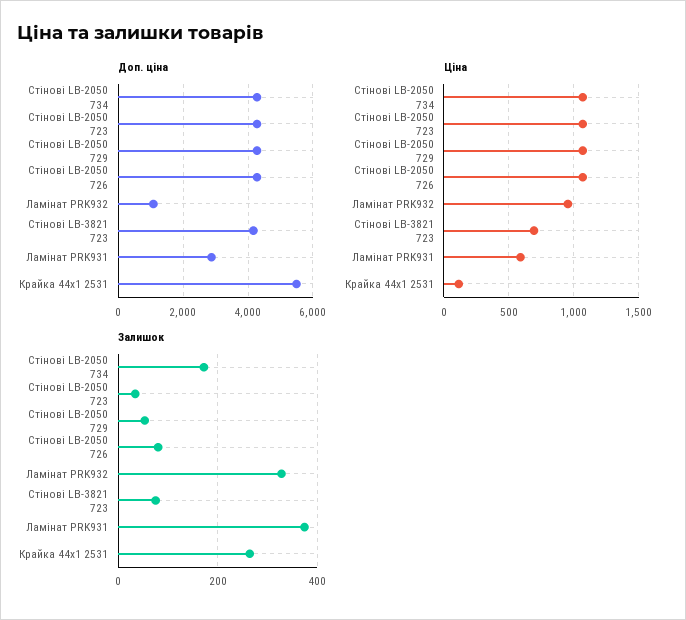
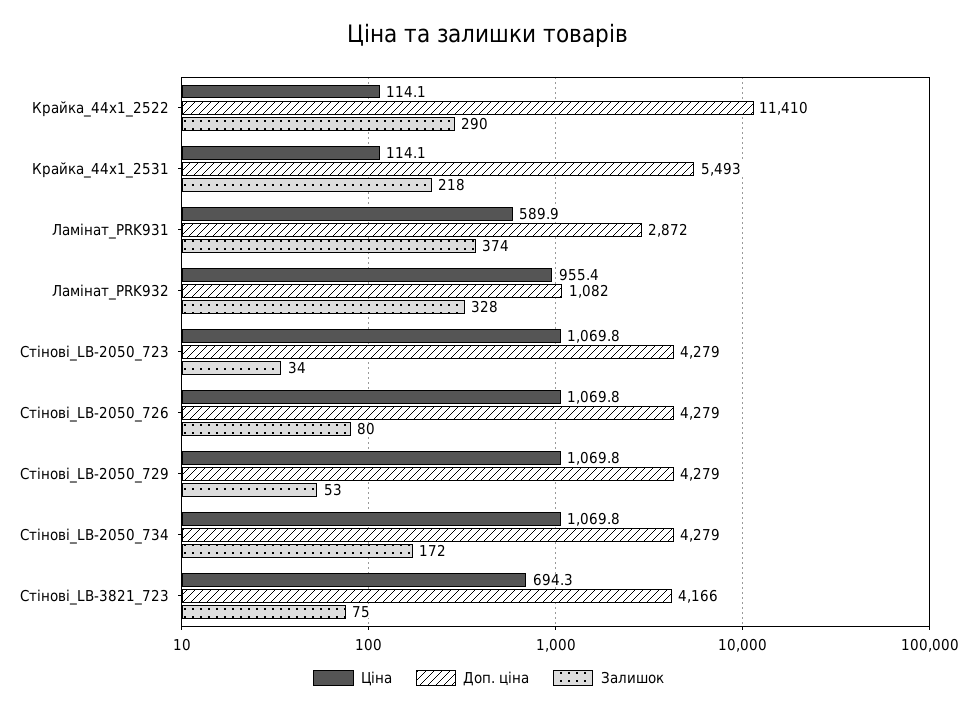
Залишок, Крайка 44x1 2531: 260 -> 218
Ціна, Крайка_44x1_2522: none -> 114.1
Доп. ціна, Крайка_44x1_2522: none -> 11410
Залишок, Крайка_44x1_2522: none -> 290

